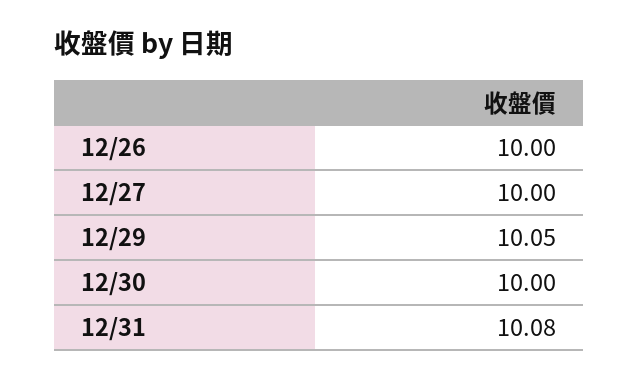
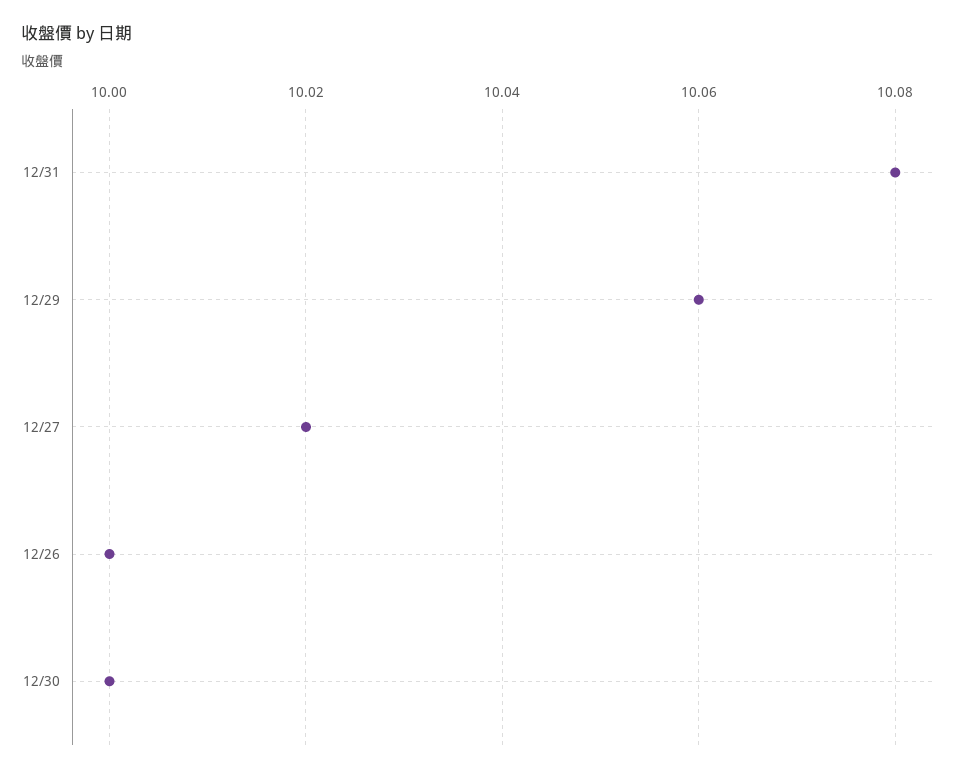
12/27: 10 -> 10.02
12/29: 10.05 -> 10.06

